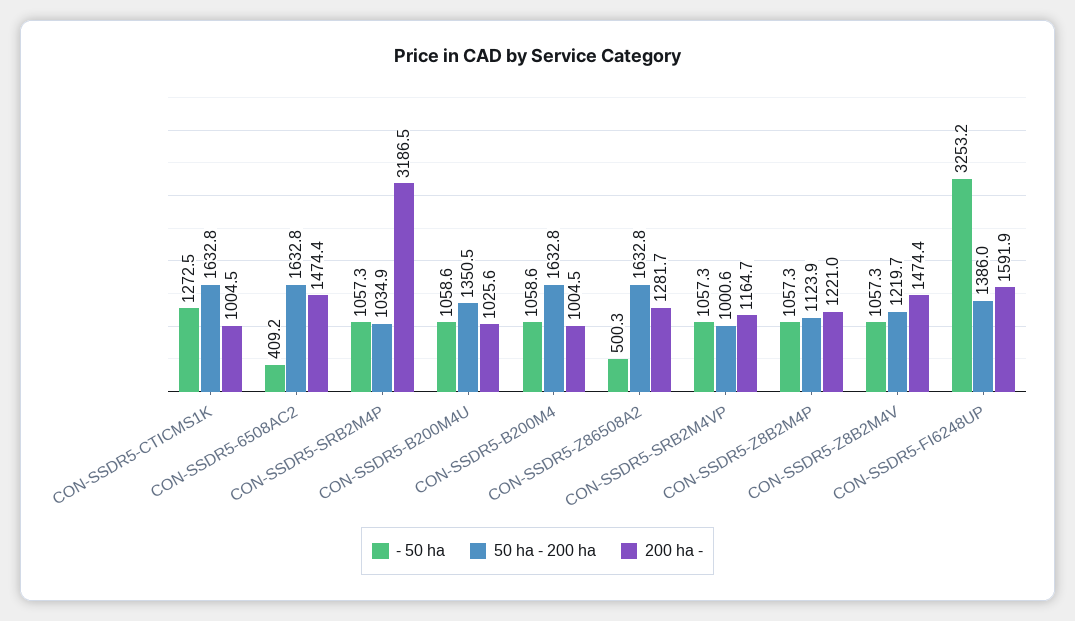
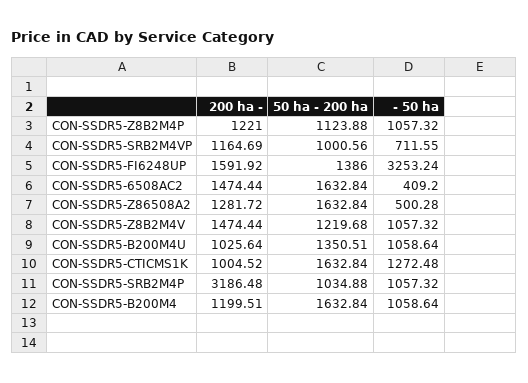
200 ha -, CON-SSDR5-B200M4: 1004.5 -> 1199.51
- 50 ha, CON-SSDR5-SRB2M4VP: 1057.3 -> 711.55

